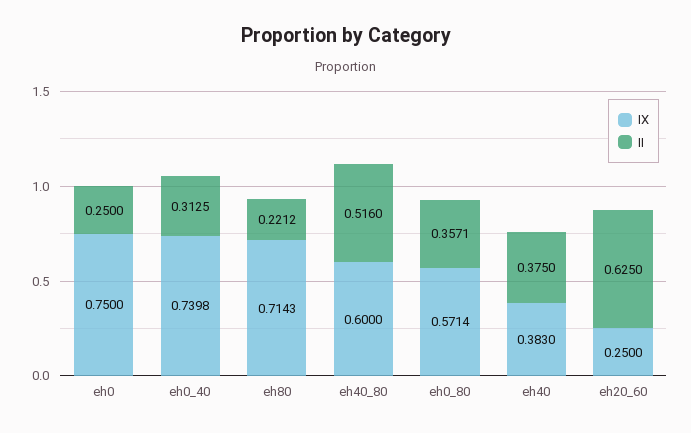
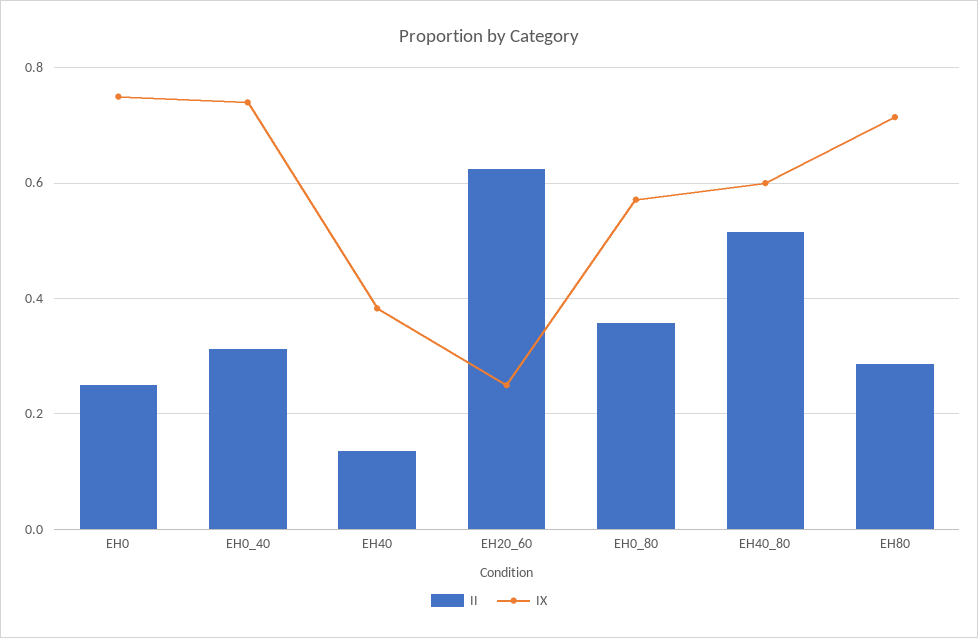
II, eh80: 0.2212 -> 0.28
II, eh40: 0.375 -> 0.14

